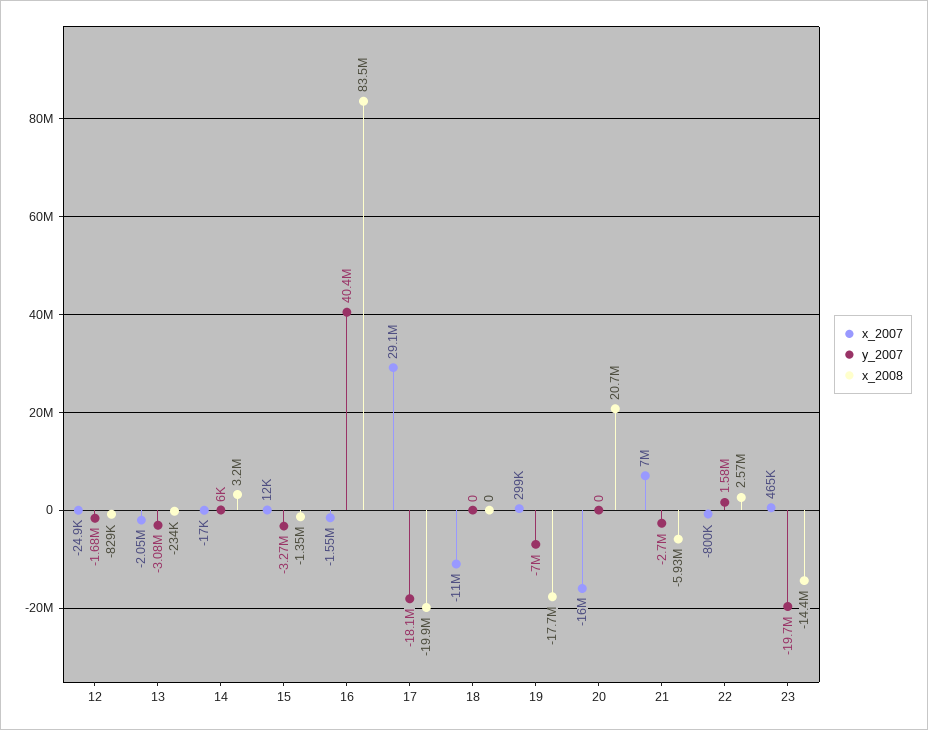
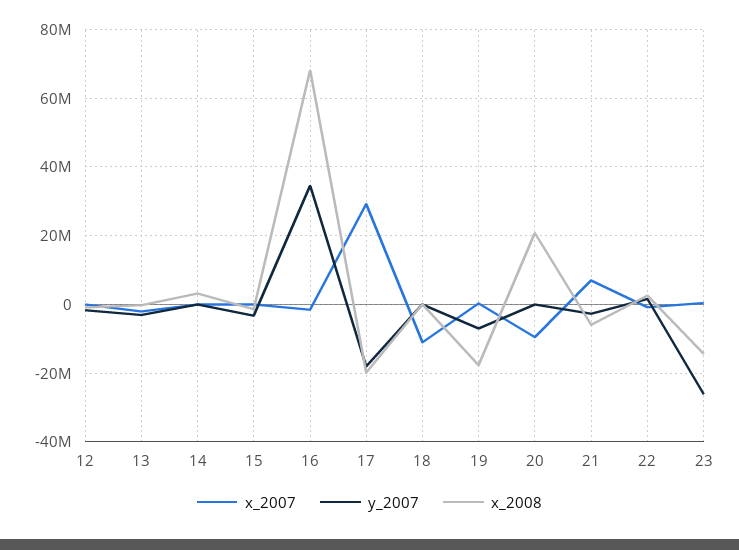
y_2007, 16: 40400000 -> 34000000
x_2008, 16: 83500000 -> 68000000
x_2007, 20: -16000000 -> -10000000
y_2007, 23: -19700000 -> -26000000

